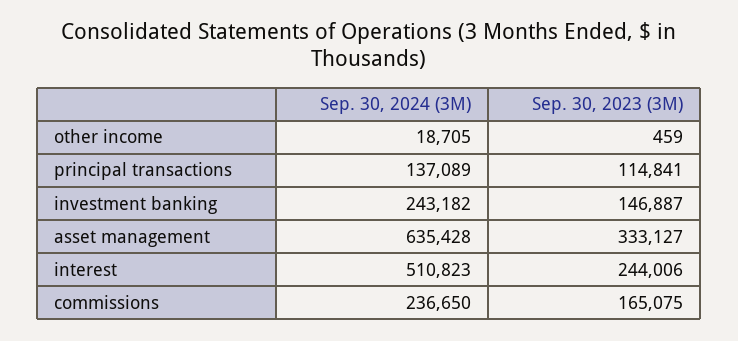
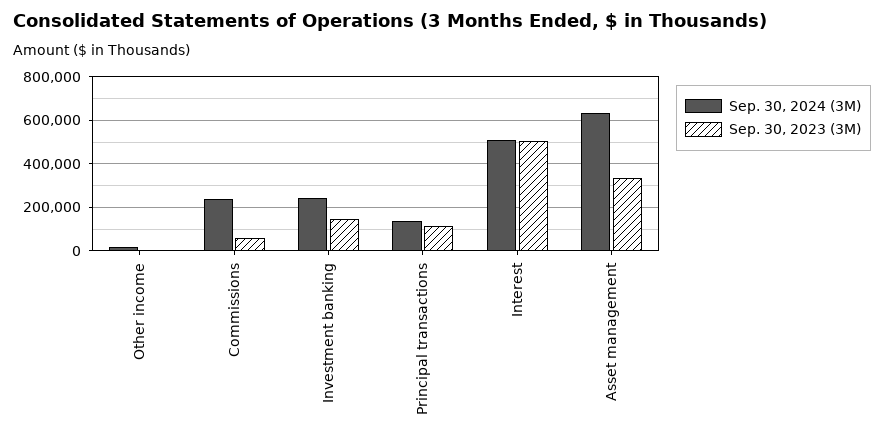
Sep. 30, 2023 (3M), interest: 244006 -> 500000
Sep. 30, 2023 (3M), commissions: 165075 -> 50000

